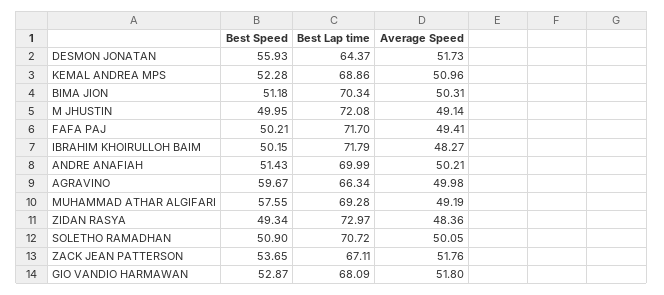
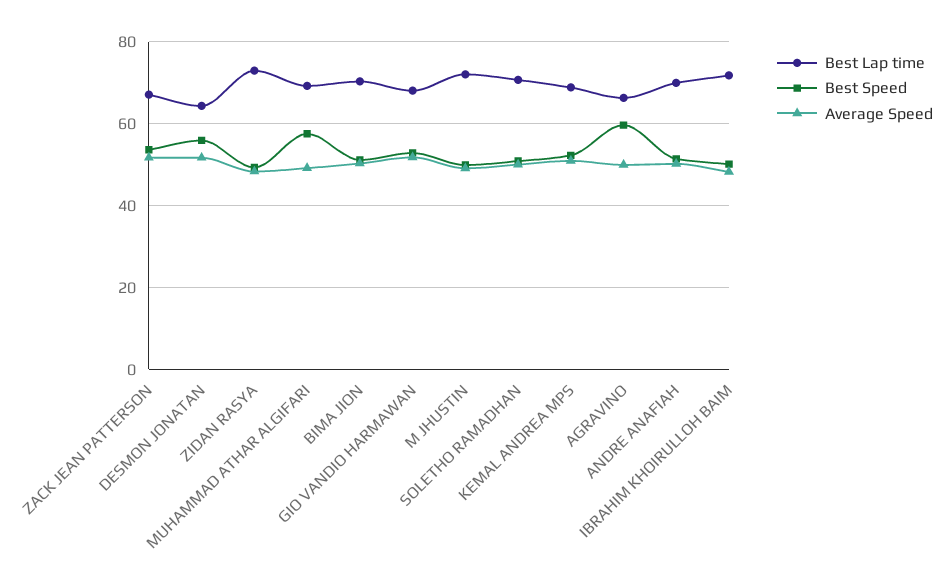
Best Speed, FAFA PAJ: 50.21 -> none
Best Lap time, FAFA PAJ: 71.7 -> none
Average Speed, FAFA PAJ: 49.41 -> none

